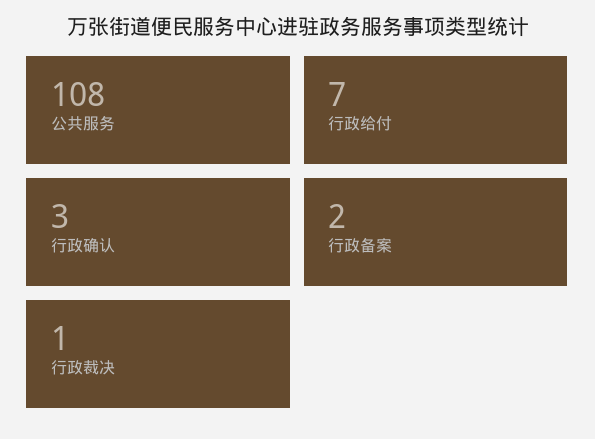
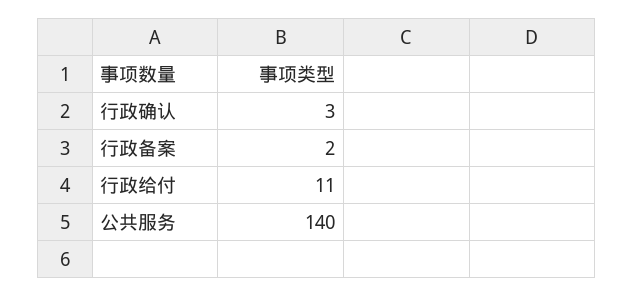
公共服务: 108 -> 140
行政给付: 7 -> 11
行政裁决: 1 -> none

